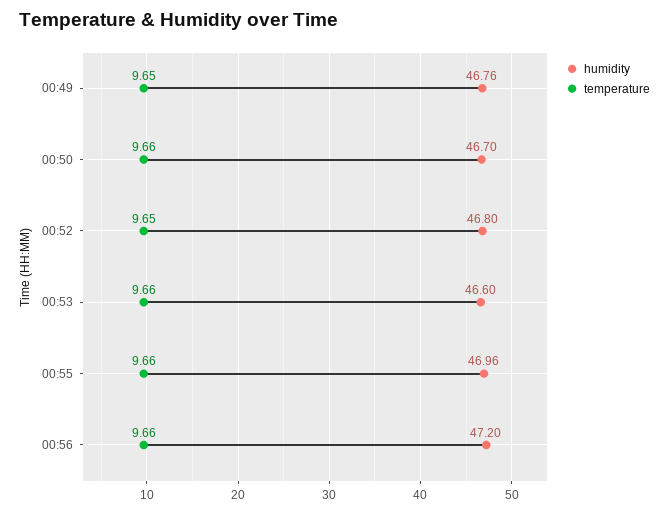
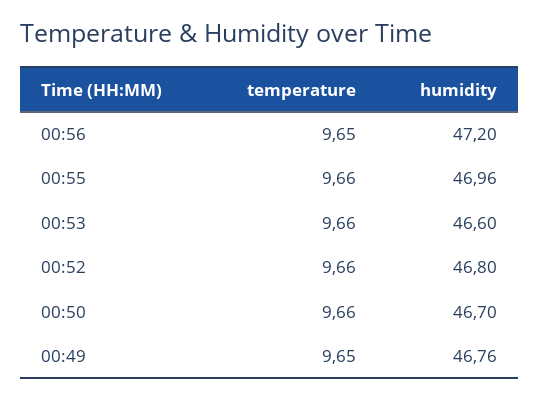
temperature, 00:52: 9.65 -> 9.66
temperature, 00:56: 9.66 -> 9.65

